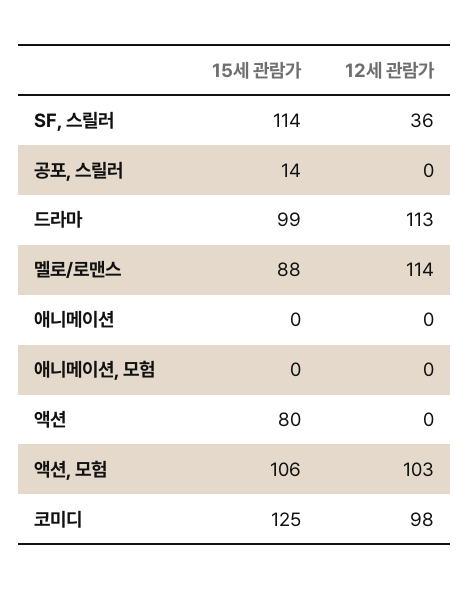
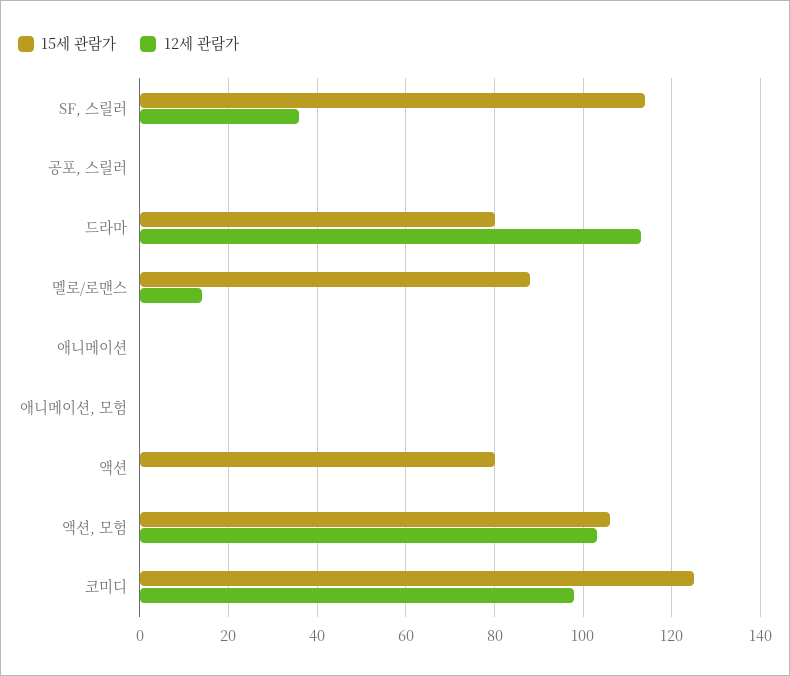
15세 관람가, 공포, 스릴러: 14 -> 0
15세 관람가, 드라마: 99 -> 80
12세 관람가, 멜로/로맨스: 114 -> 15

